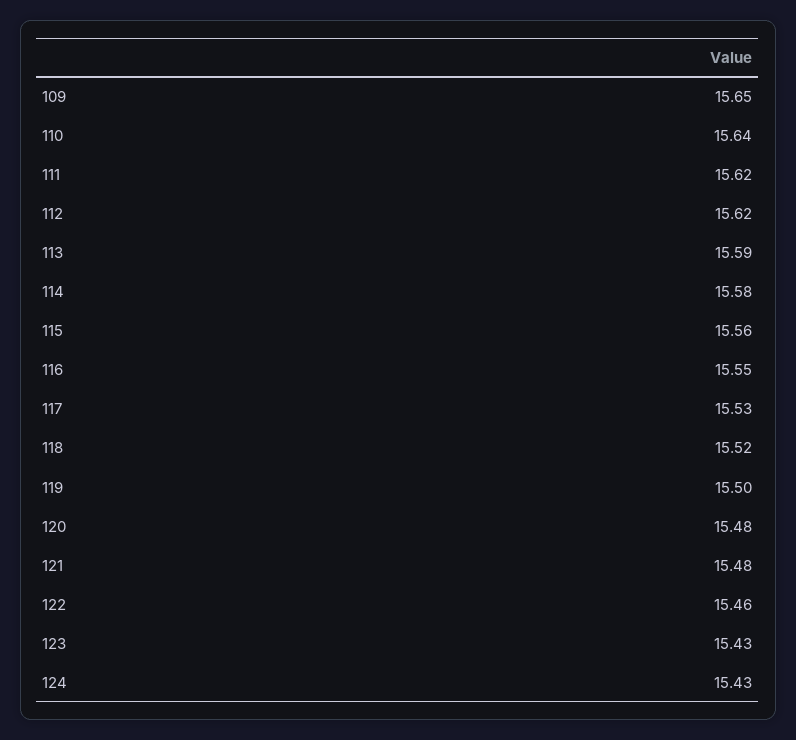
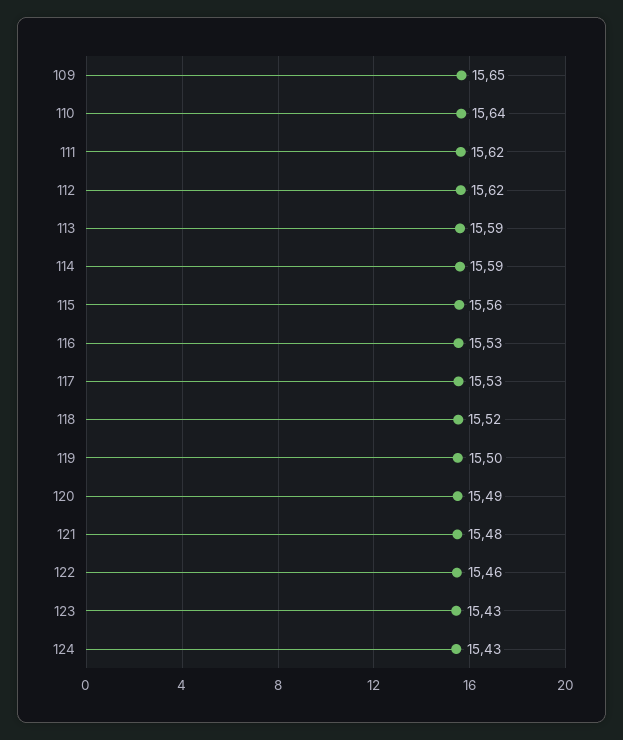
114: 15.58 -> 15.59
116: 15.55 -> 15.53
120: 15.48 -> 15.49

